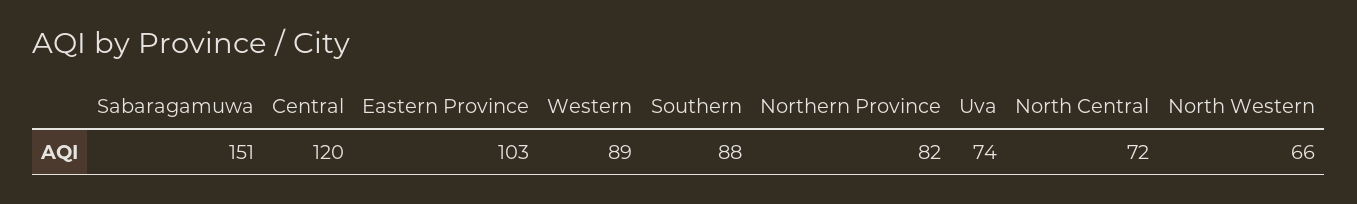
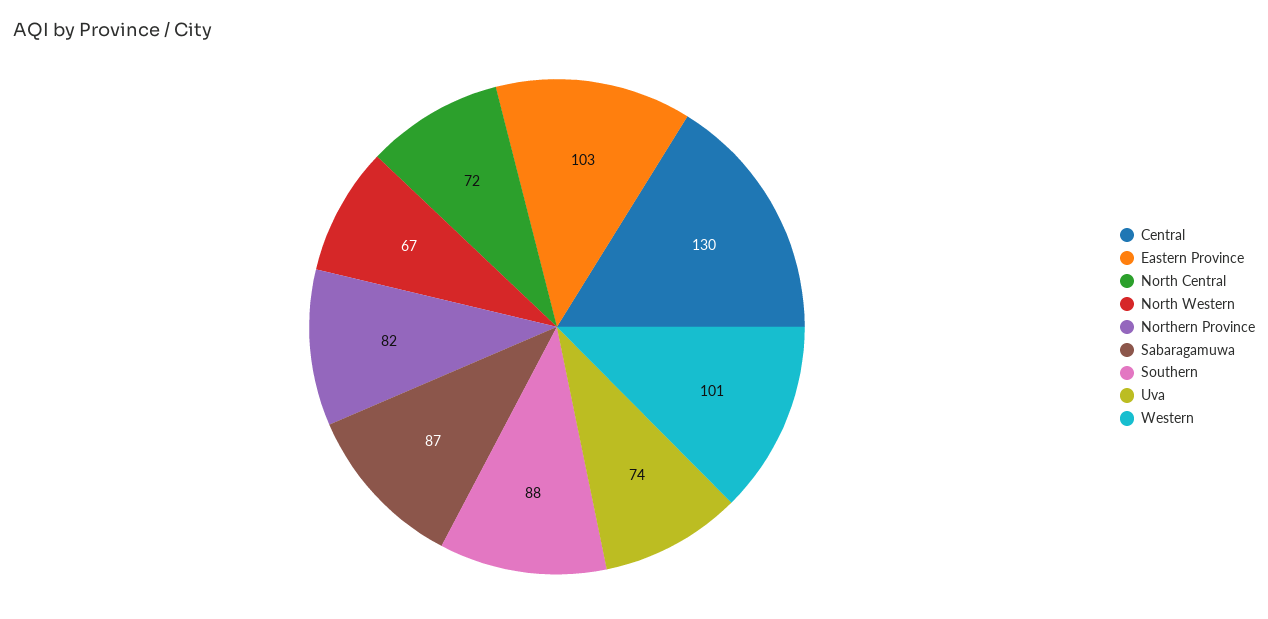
Sabaragamuwa: 151 -> 87
Central: 120 -> 130
Western: 89 -> 101
North Western: 66 -> 67

